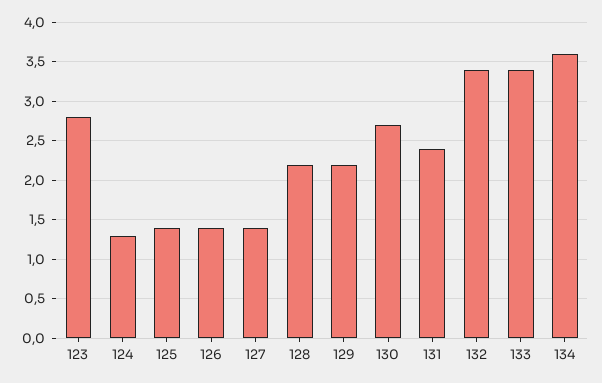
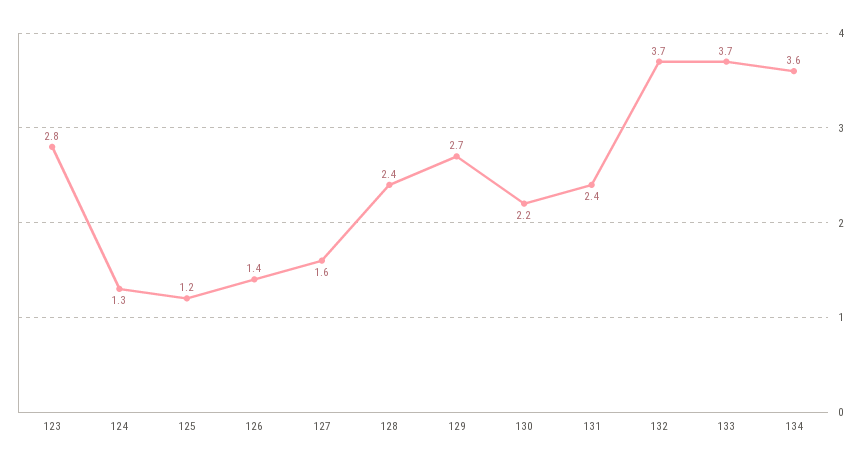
125: 1.4 -> 1.2
127: 1.4 -> 1.6
128: 2.2 -> 2.4
129: 2.2 -> 2.7
130: 2.7 -> 2.2
132: 3.4 -> 3.7
133: 3.4 -> 3.7

